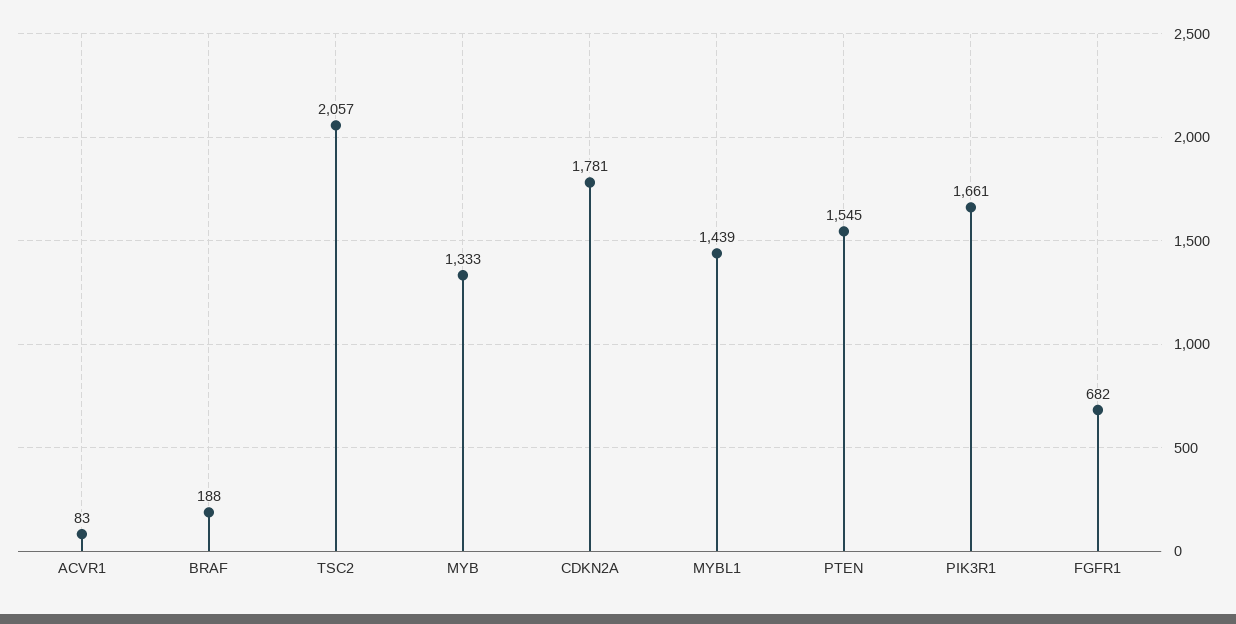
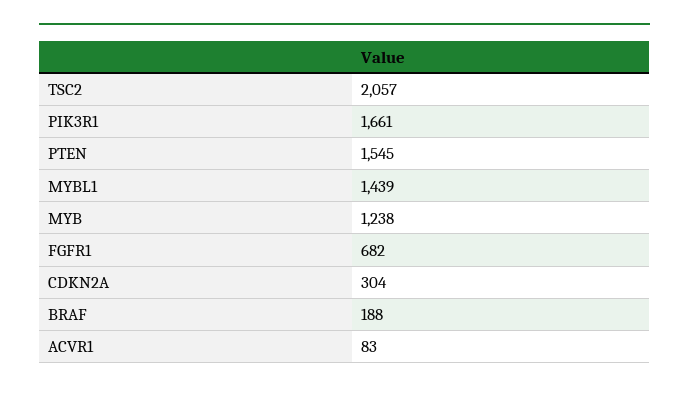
MYB: 1333 -> 1238
CDKN2A: 1781 -> 304

